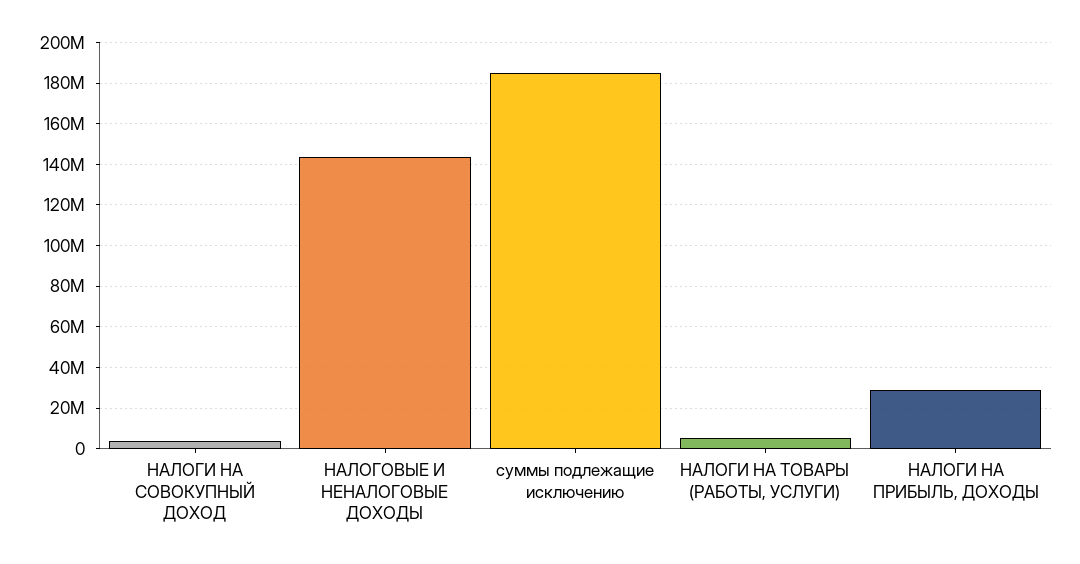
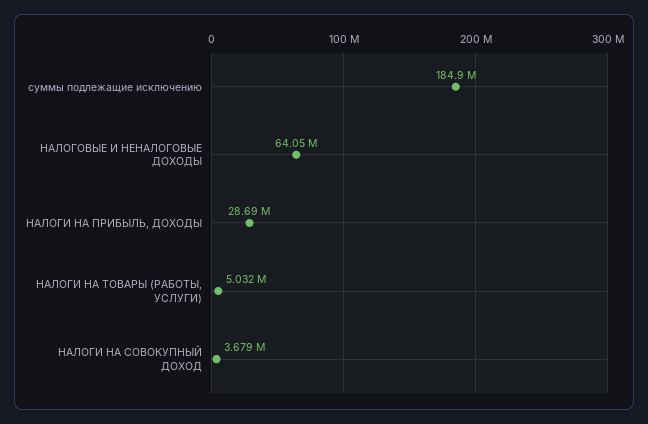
НАЛОГОВЫЕ И НЕНАЛОГОВЫЕ ДОХОДЫ: 145000000 -> 64050000

